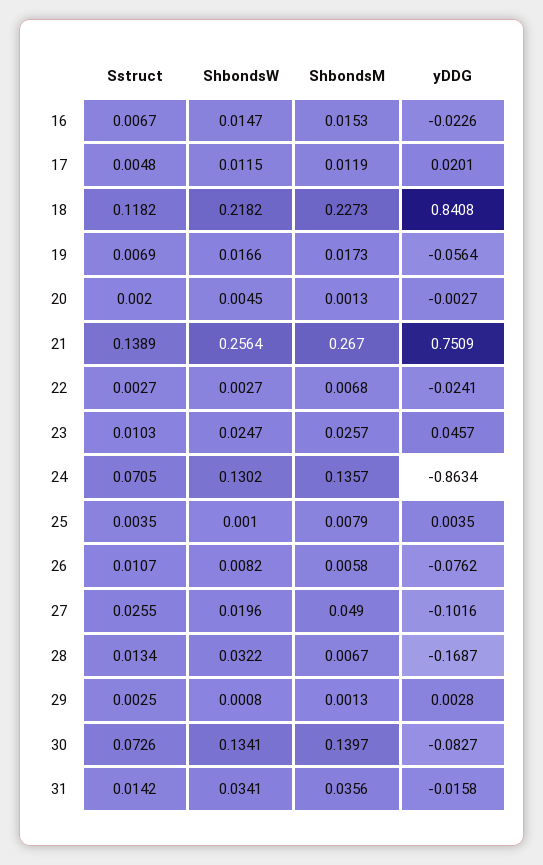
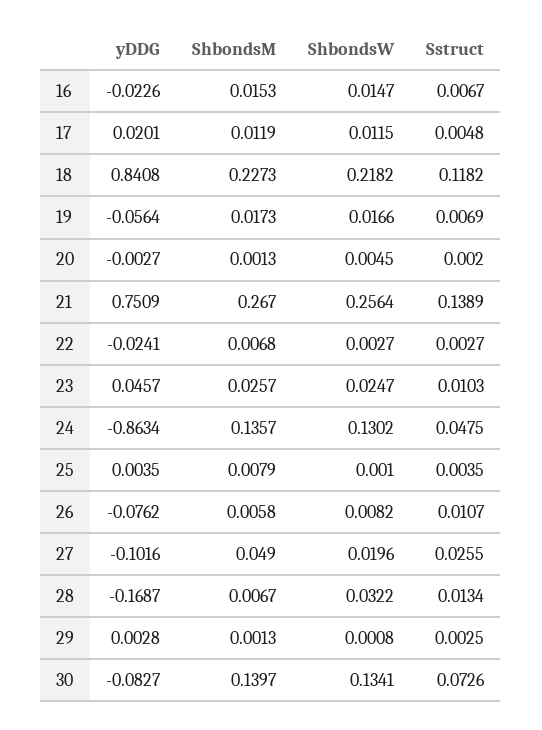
Sstruct, 24: 0.0705 -> 0.0475
Sstruct, 31: 0.0142 -> none
ShbondsW, 31: 0.0341 -> none
ShbondsM, 31: 0.0356 -> none
yDDG, 31: -0.0158 -> none

